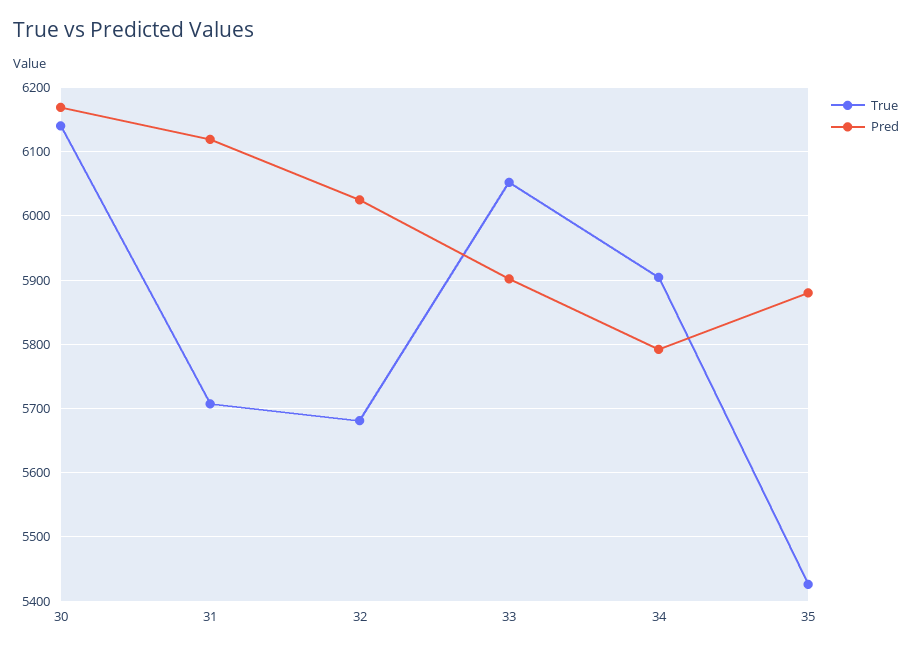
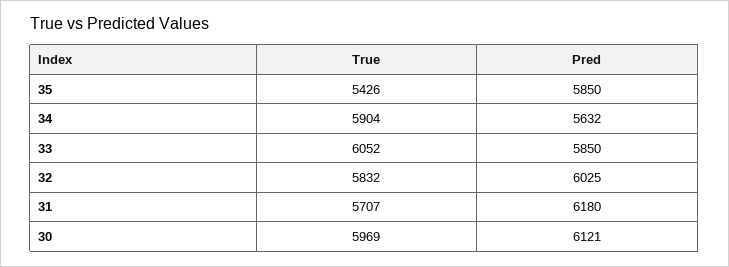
True, 30: 6140 -> 5969
Pred, 30: 6170 -> 6121
Pred, 31: 6120 -> 6180
True, 32: 5680 -> 5832
Pred, 33: 5900 -> 5850
Pred, 34: 5790 -> 5632
Pred, 35: 5880 -> 5850

